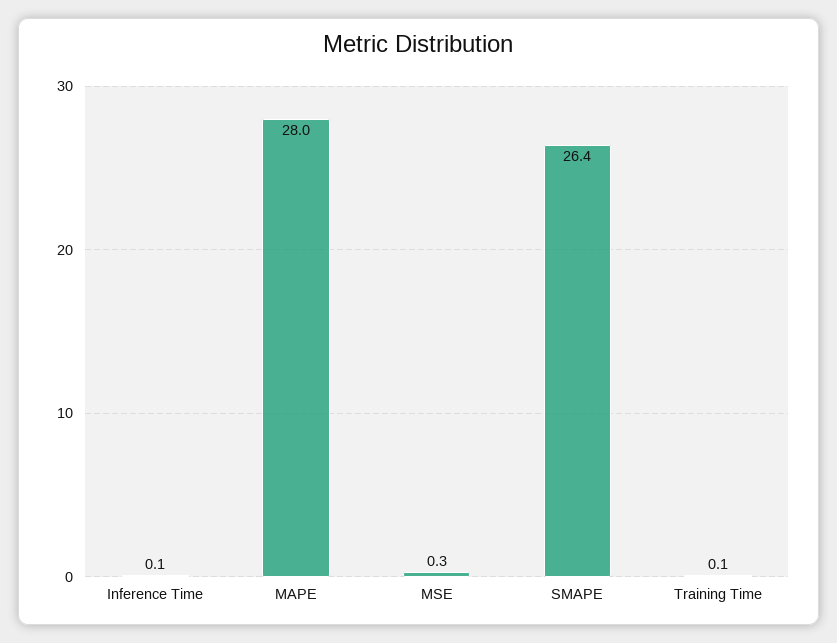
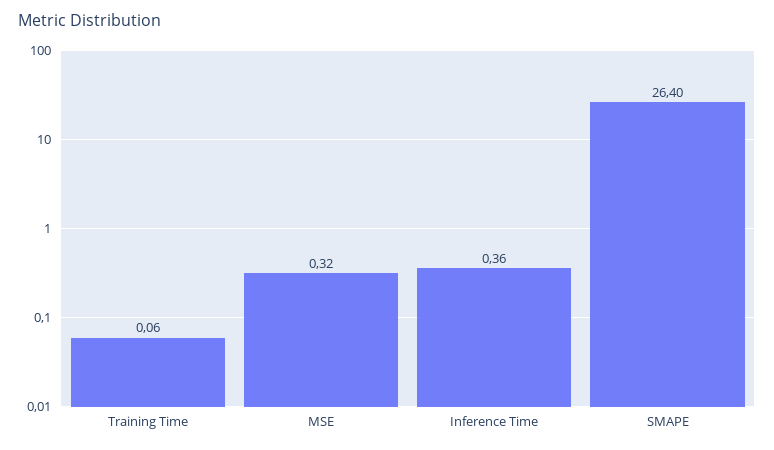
Inference Time: 0.1 -> 0.36
MAPE: 28 -> none

